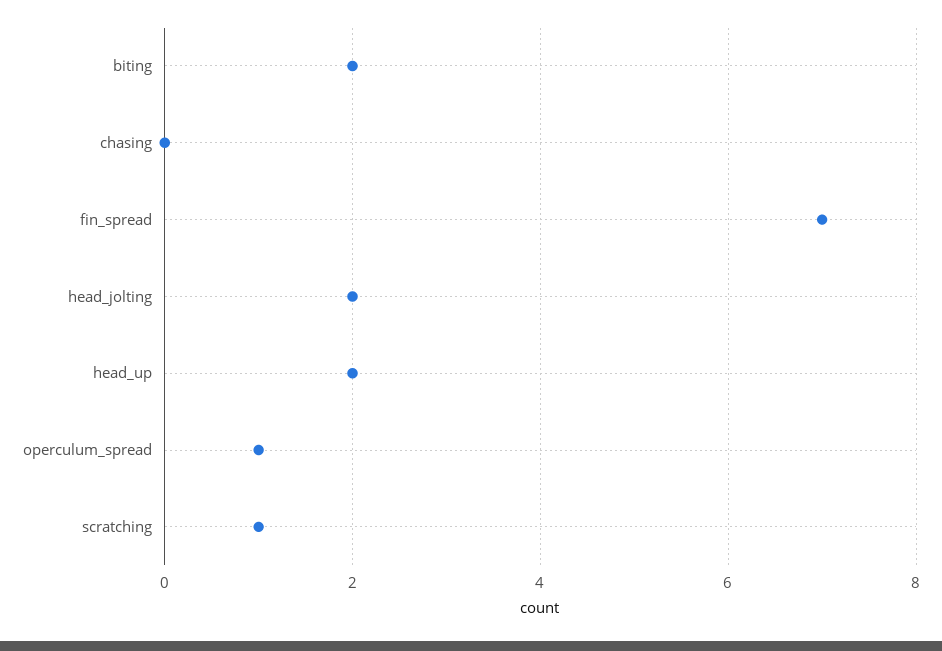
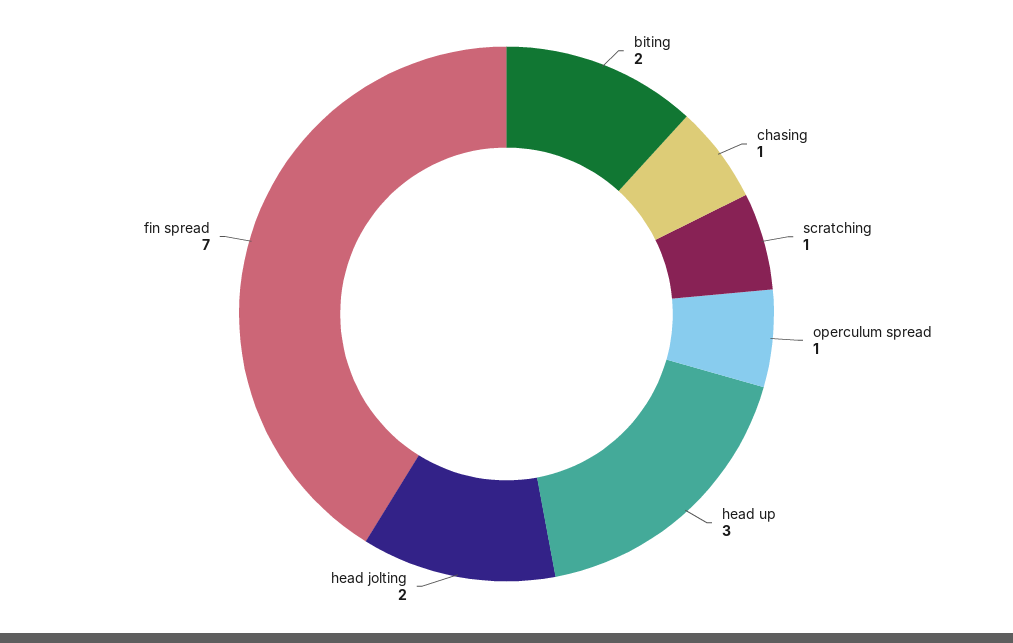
chasing: 0 -> 1
head_up: 2 -> 3

